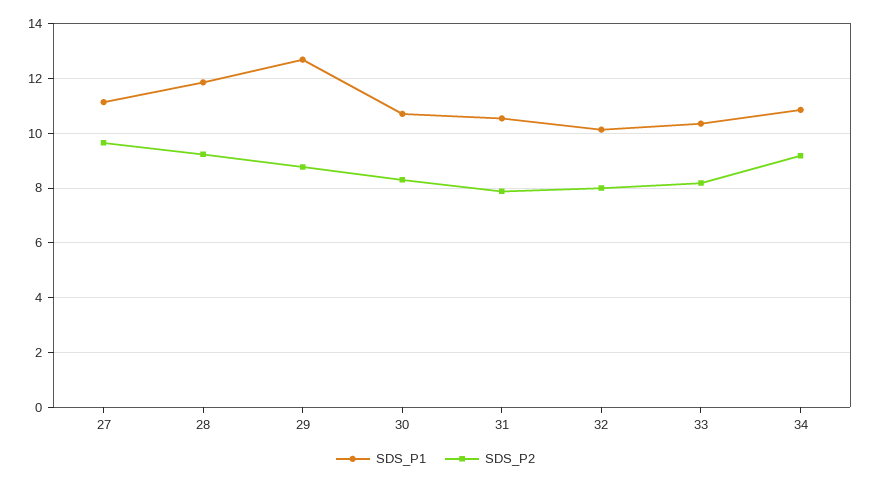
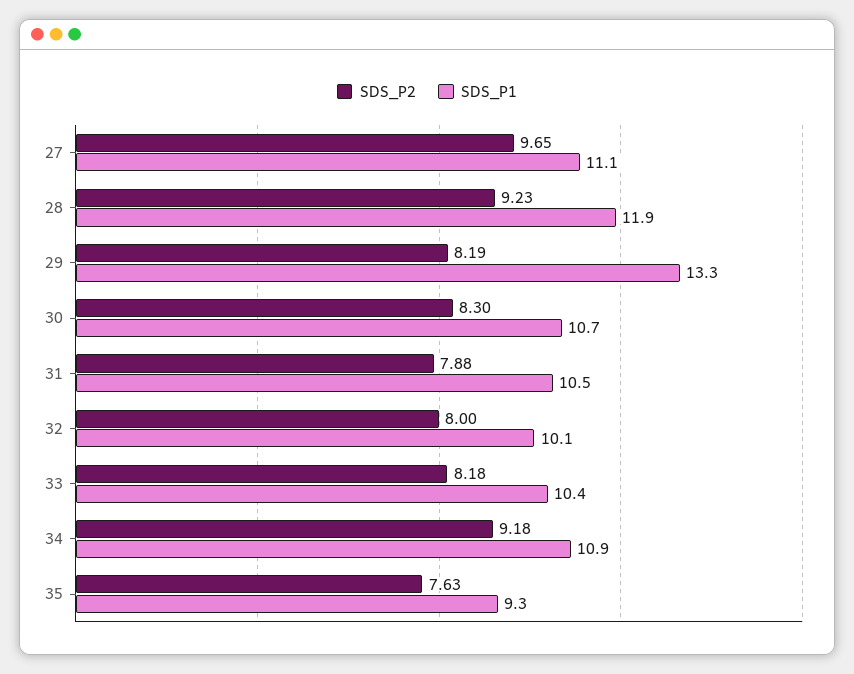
SDS_P1, 29: 12.75 -> 13.3
SDS_P2, 29: 8.75 -> 8.19
SDS_P2, 35: none -> 7.63
SDS_P1, 35: none -> 9.3

